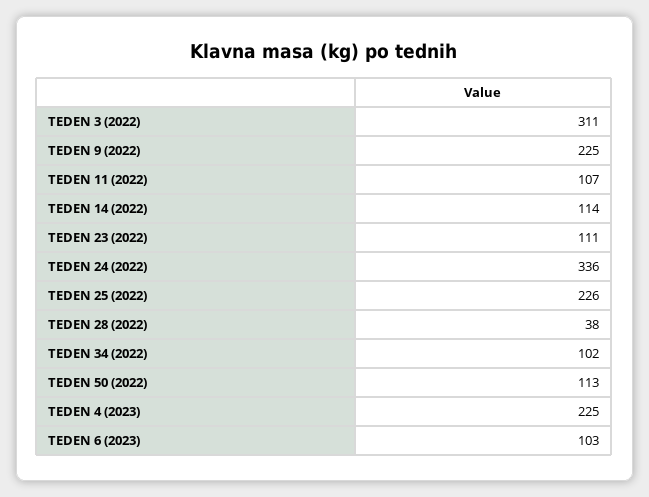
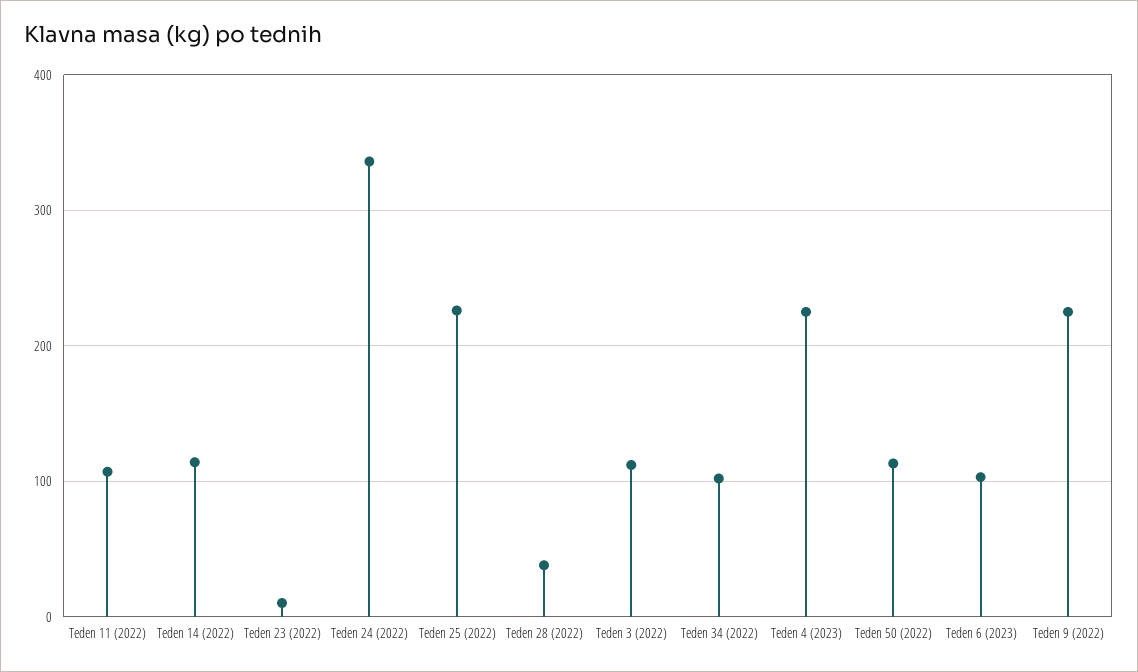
TEDEN 3 (2022): 311 -> 110
TEDEN 23 (2022): 111 -> 10

